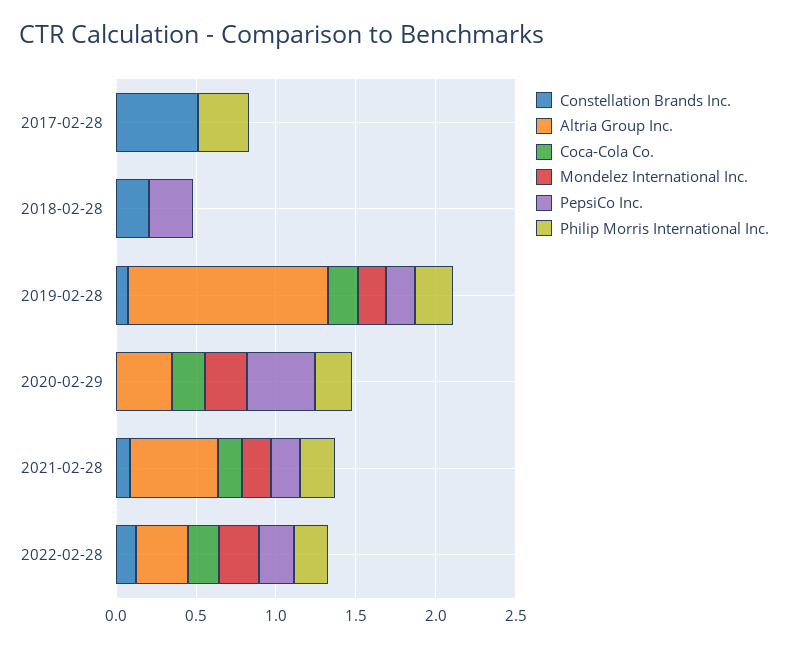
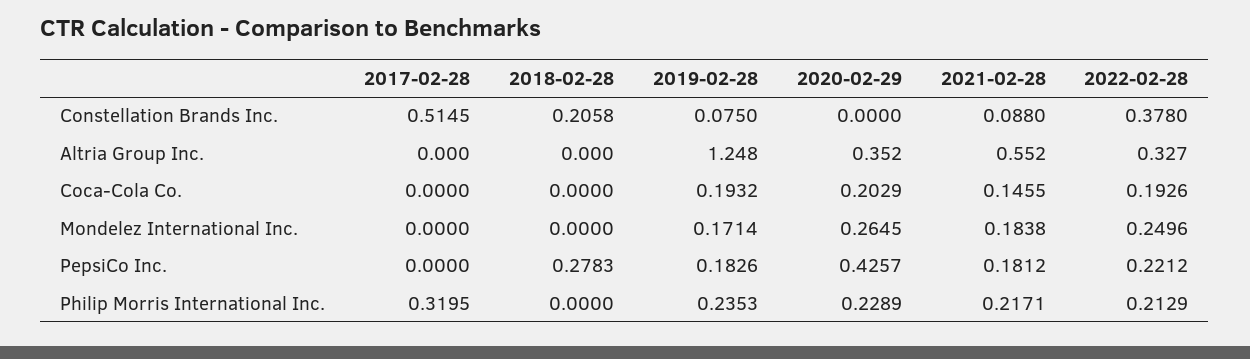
Constellation Brands Inc., 2022-02-28: 0.1 -> 0.378

